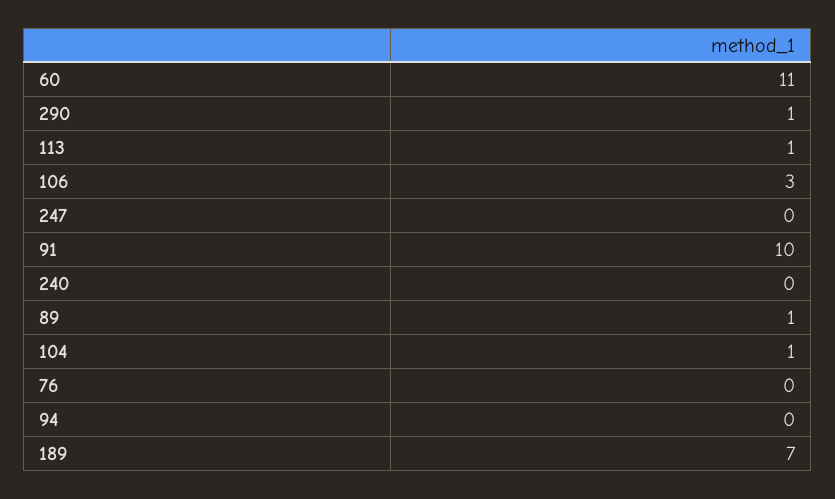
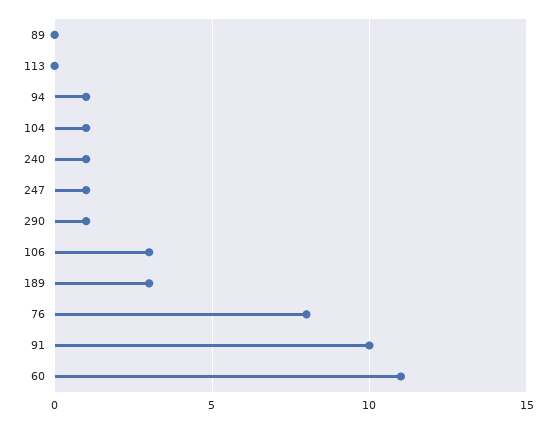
113: 1 -> 0
247: 0 -> 1
240: 0 -> 1
89: 1 -> 0
76: 0 -> 8
94: 0 -> 1
189: 7 -> 3

